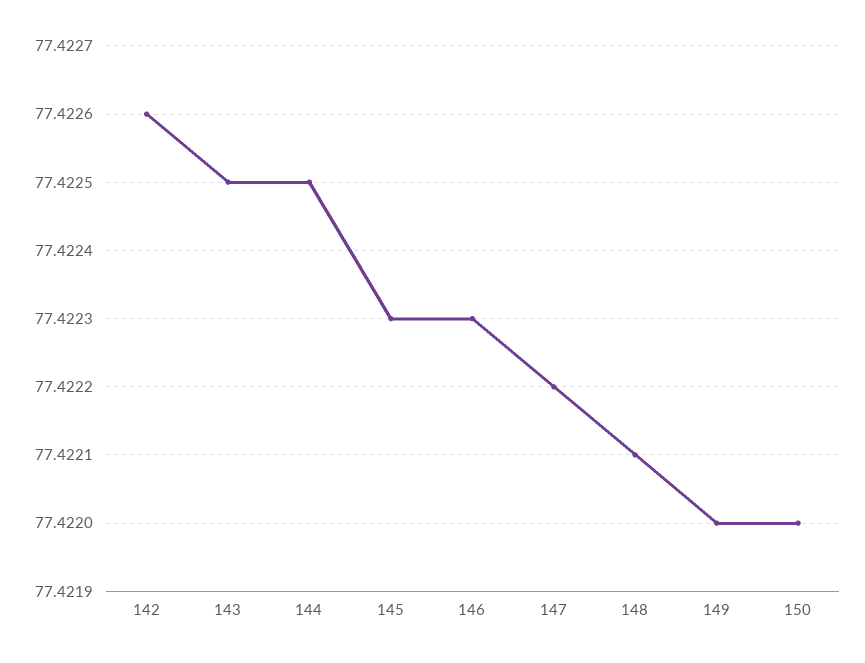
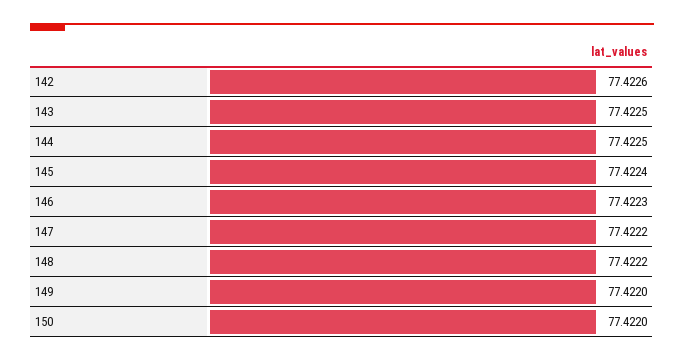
145: 77.4223 -> 77.4224
148: 77.4221 -> 77.4222

